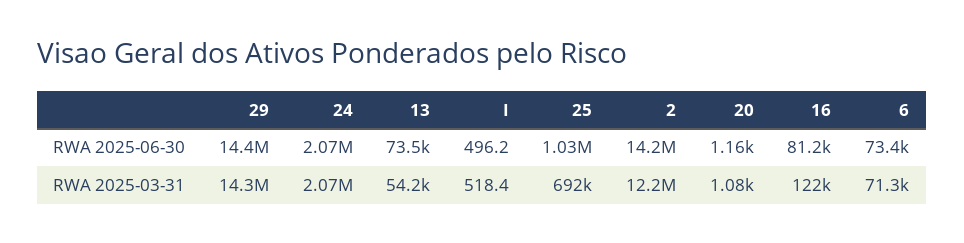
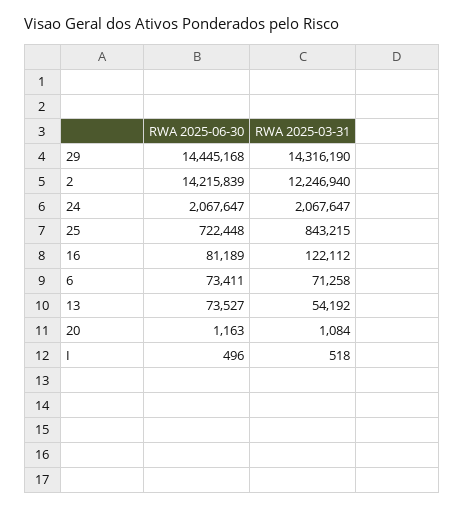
25, RWA 2025-06-30: 1030000 -> 722448
25, RWA 2025-03-31: 692000 -> 843215

